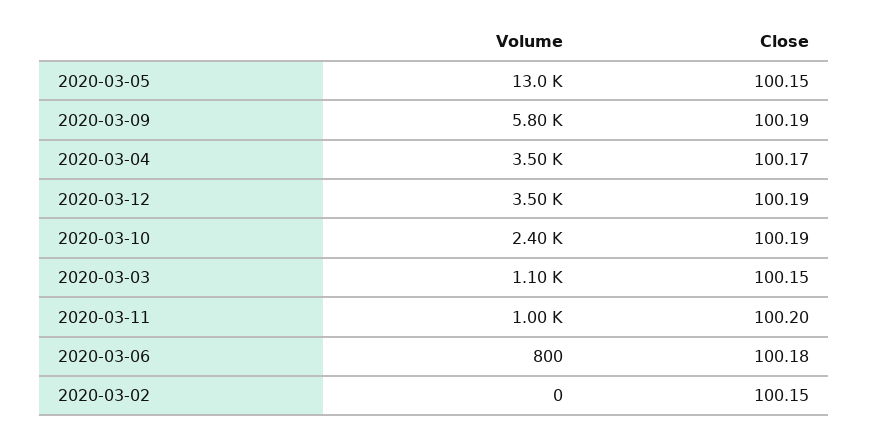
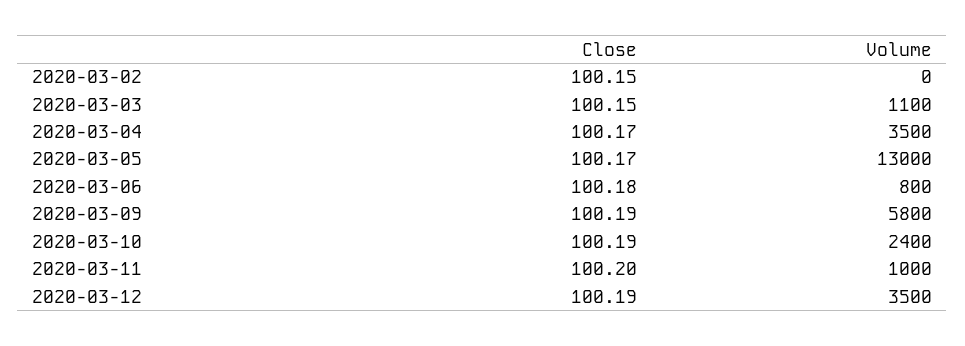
Close, 2020-03-05: 100.15 -> 100.17

